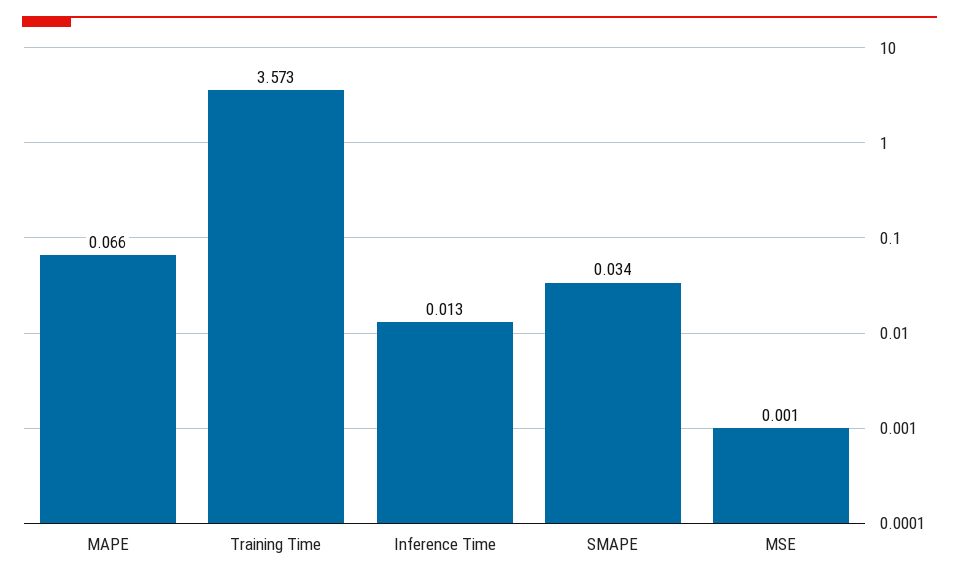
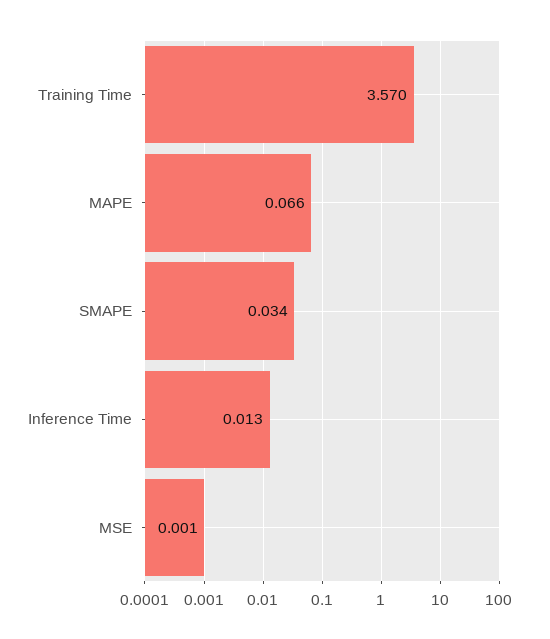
Training Time: 3.573 -> 3.57

